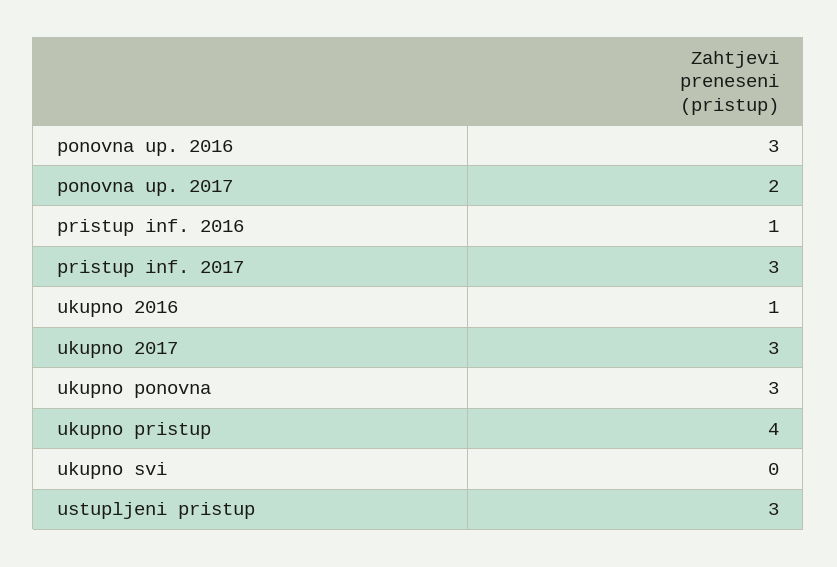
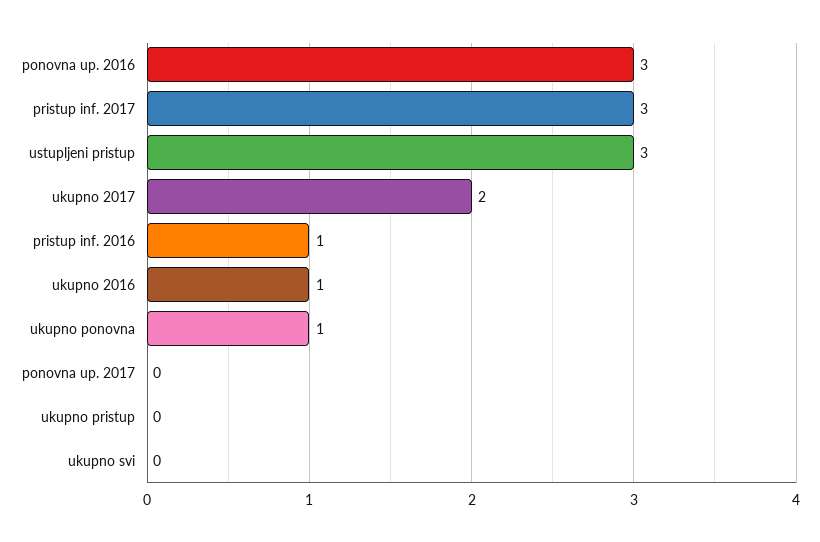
ponovna up. 2017: 2 -> 0
ukupno 2017: 3 -> 2
ukupno ponovna: 3 -> 1
ukupno pristup: 4 -> 0

